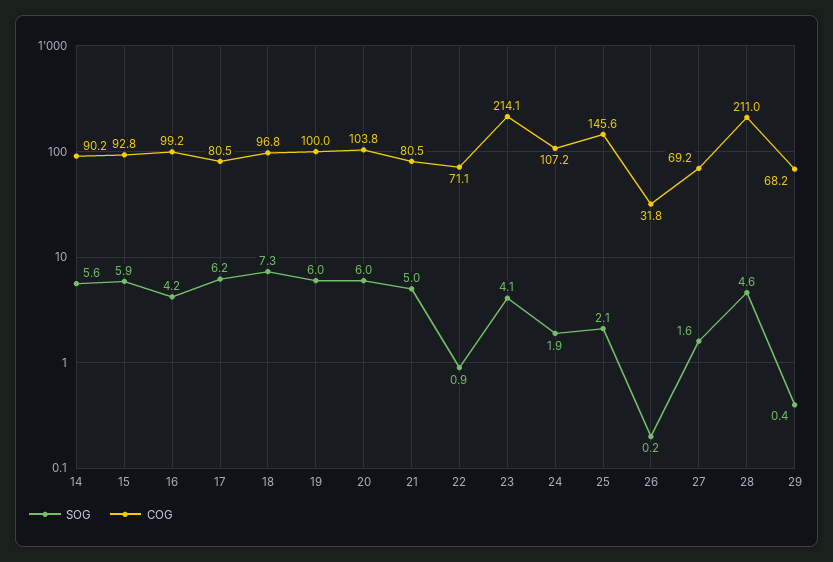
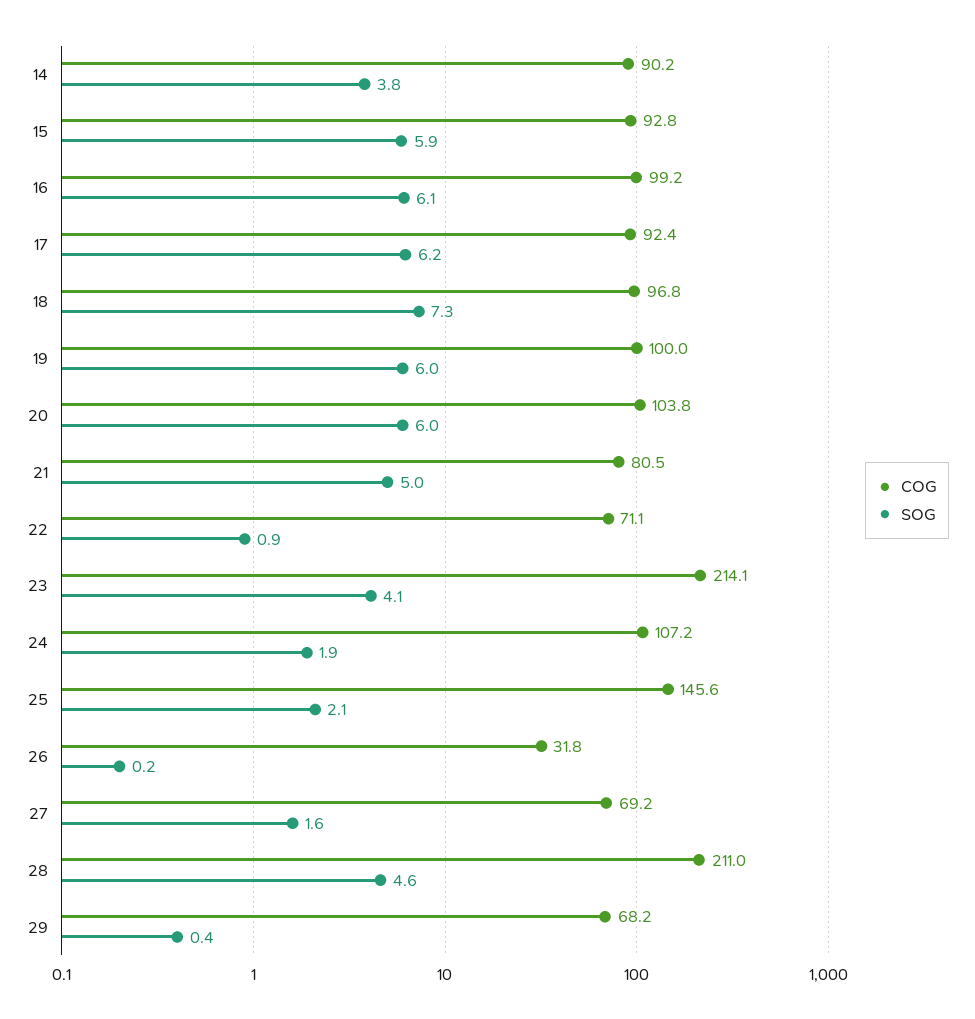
SOG, 14: 5.6 -> 3.8
SOG, 16: 4.2 -> 6.1
COG, 17: 80.5 -> 92.4

